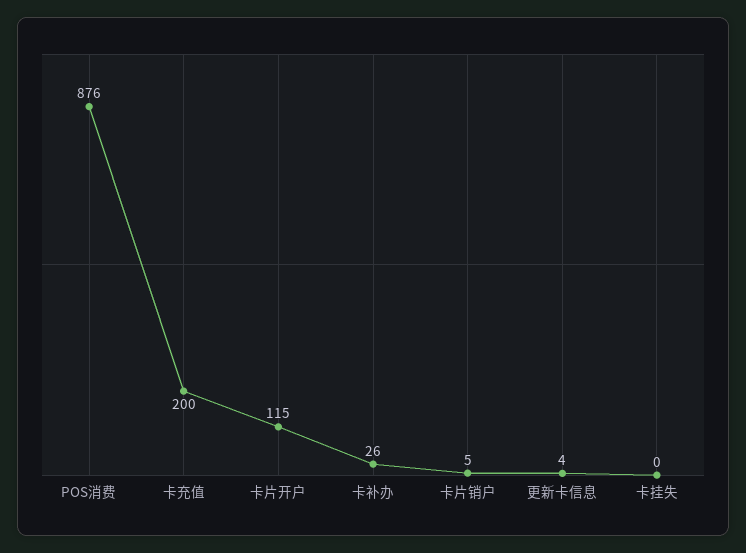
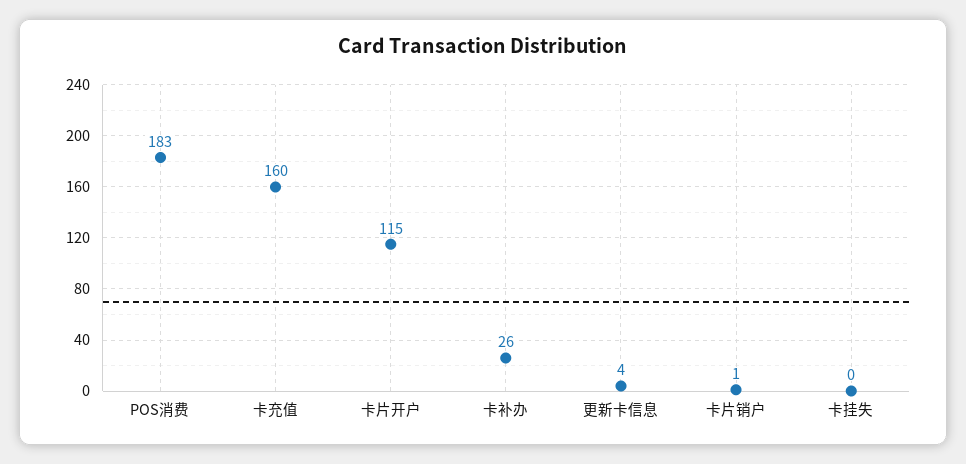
POS消费: 876 -> 183
卡充值: 200 -> 160
卡片销户: 5 -> 1

